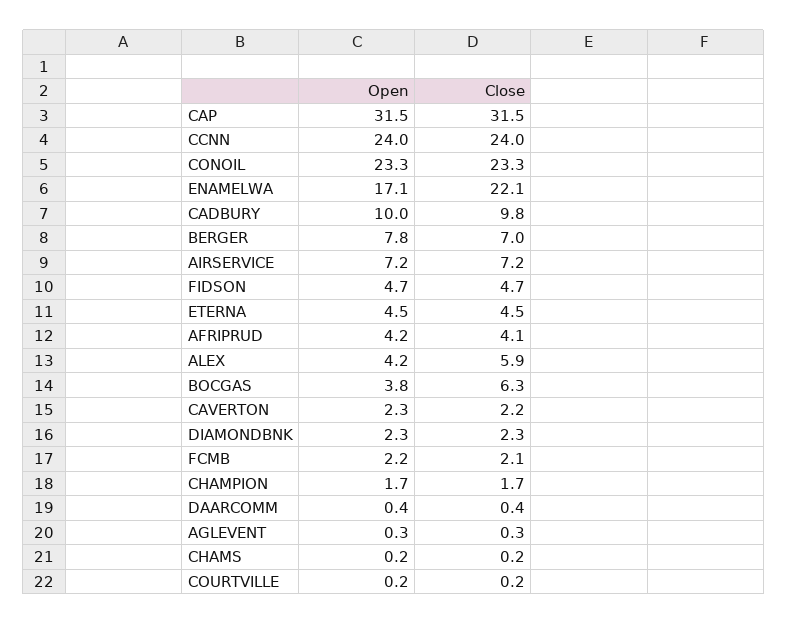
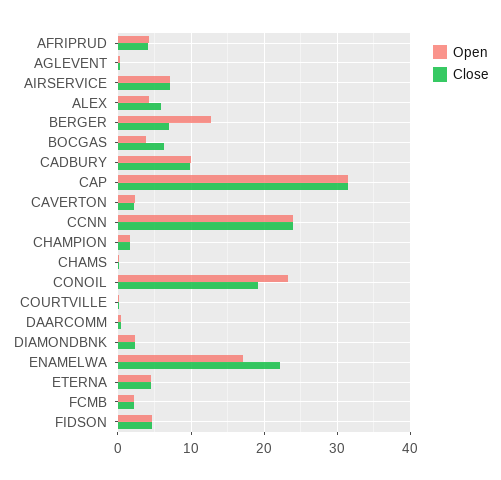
Close, CONOIL: 23.3 -> 19
Open, BERGER: 7.8 -> 13

